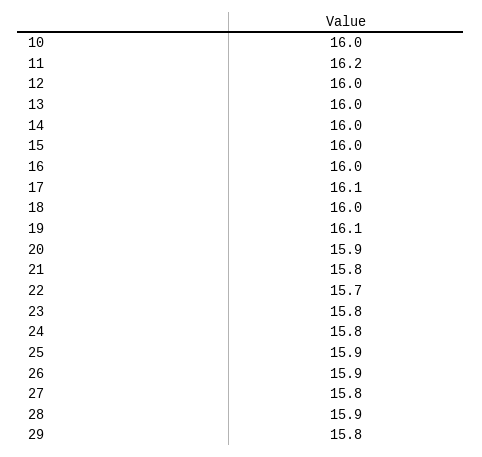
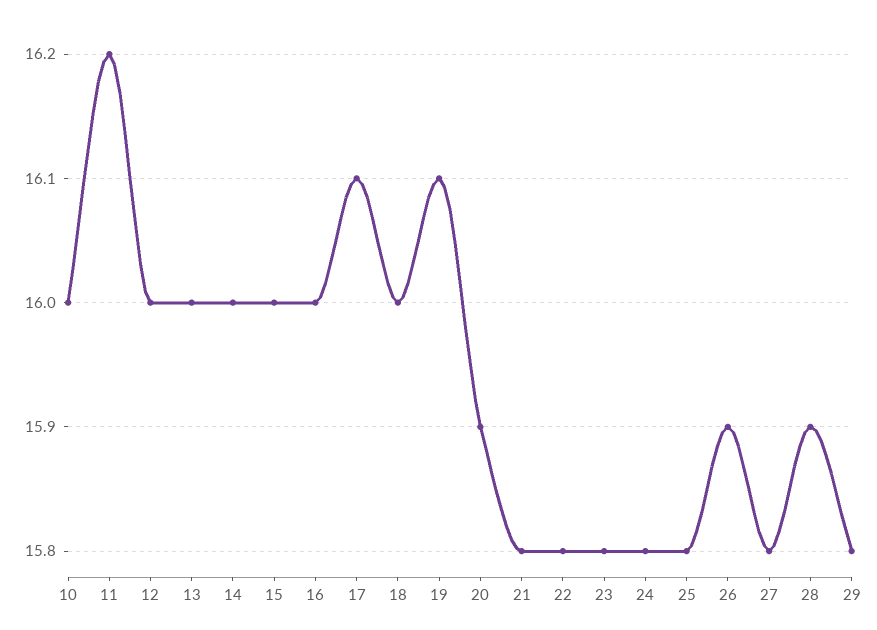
22: 15.7 -> 15.8
25: 15.9 -> 15.8

